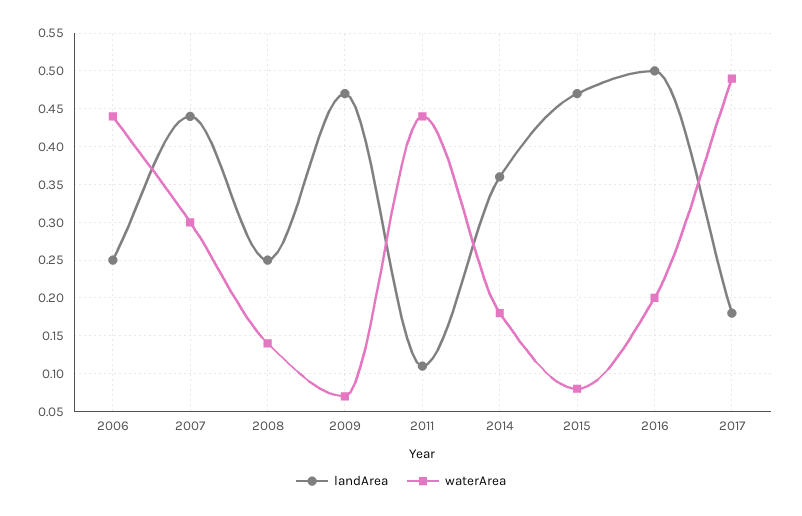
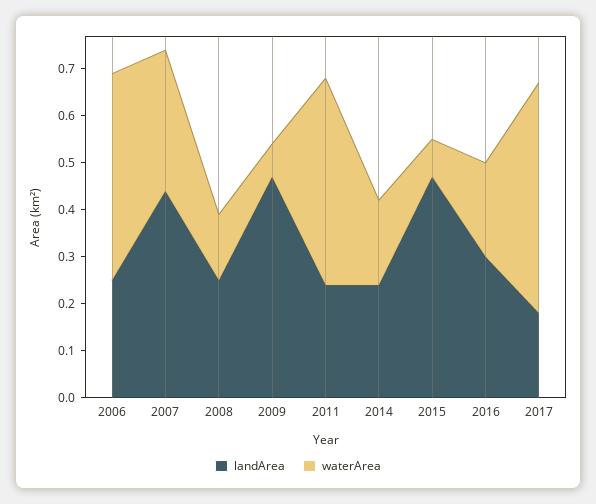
landArea, 2011: 0.11 -> 0.25
landArea, 2014: 0.36 -> 0.25
landArea, 2016: 0.5 -> 0.3

